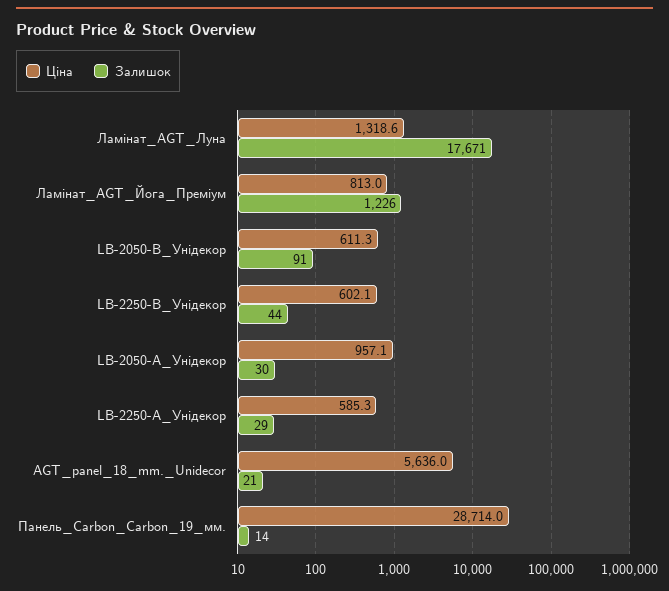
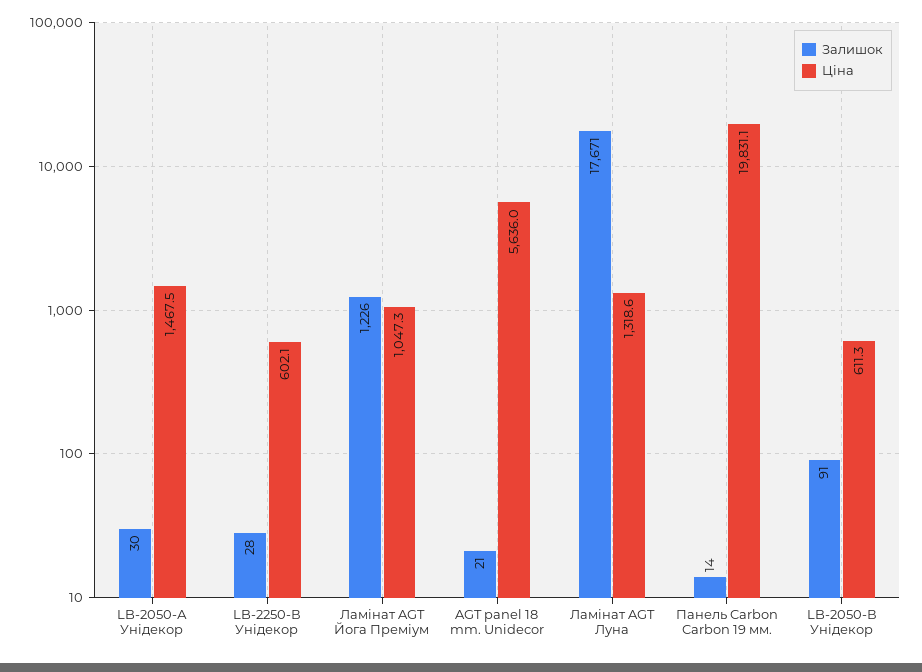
Ціна, Ламінат_AGT_Йога_Преміум: 813 -> 1047.3
Залишок, LB-2250-В_Унідекор: 44 -> 28
Ціна, LB-2050-А_Унідекор: 957.1 -> 1467.5
Ціна, LB-2250-А_Унідекор: 585.3 -> none
Залишок, LB-2250-А_Унідекор: 29 -> none
Ціна, Панель_Carbon_Carbon_19_мм.: 28714 -> 19831.1

